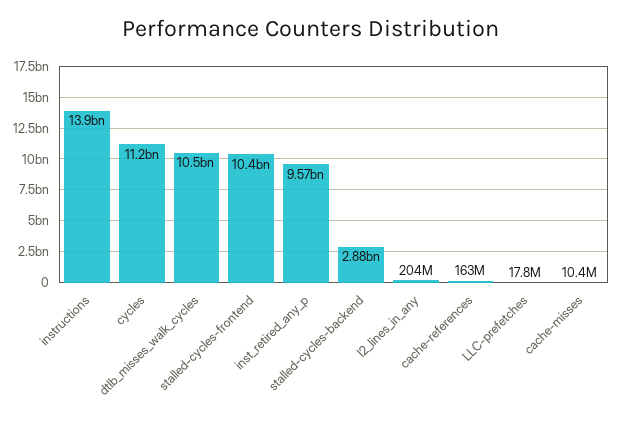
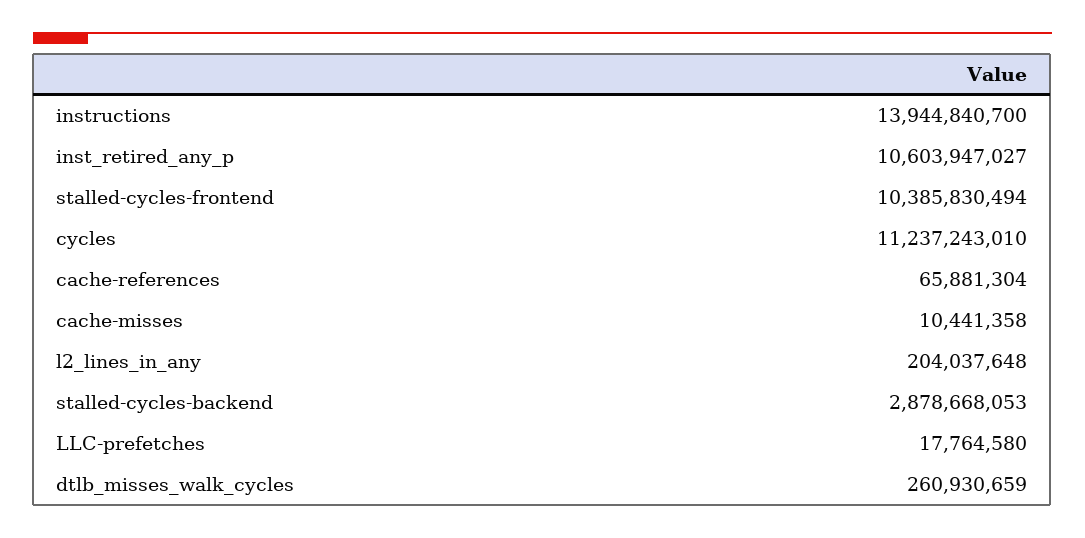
dtlb_misses_walk_cycles: 10500000000 -> 260930659
inst_retired_any_p: 9570000000 -> 10603947027
cache-references: 163000000 -> 65881304

